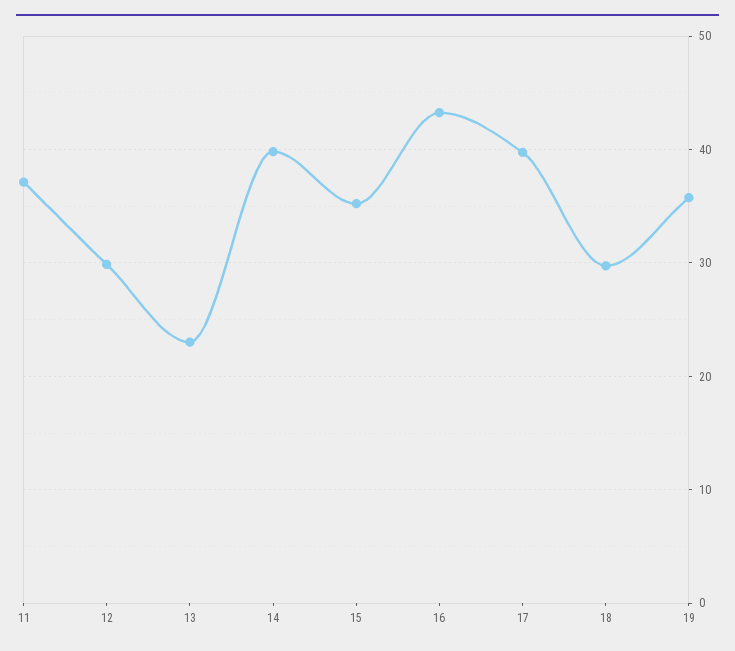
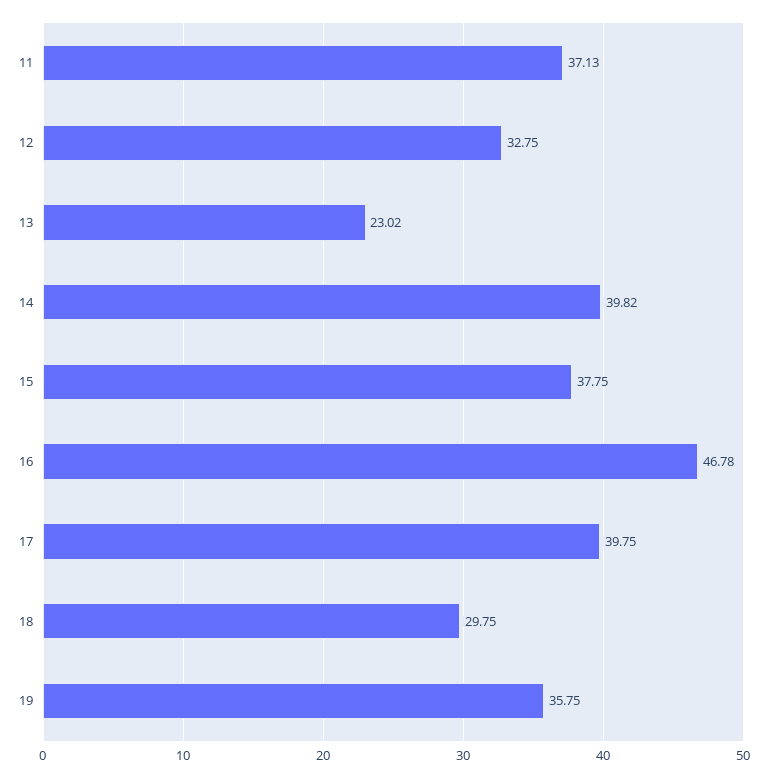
12: 30 -> 32.75
15: 35 -> 37.75
16: 43 -> 46.78

